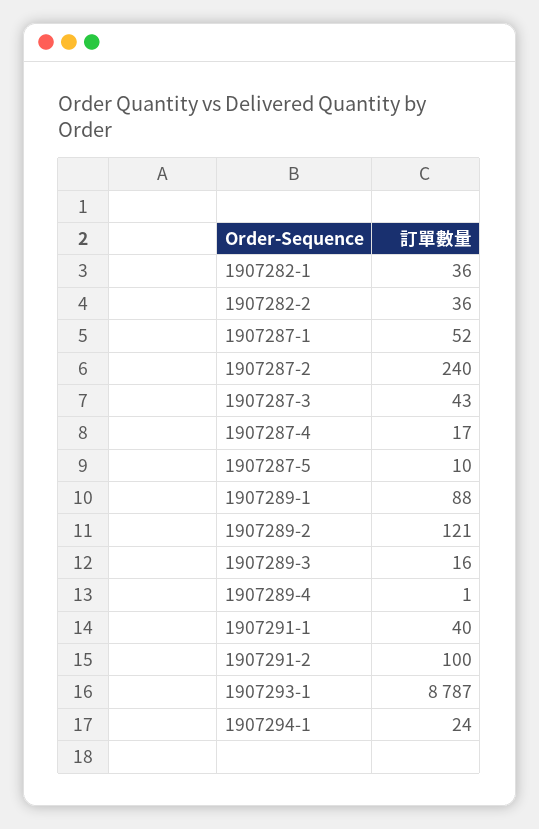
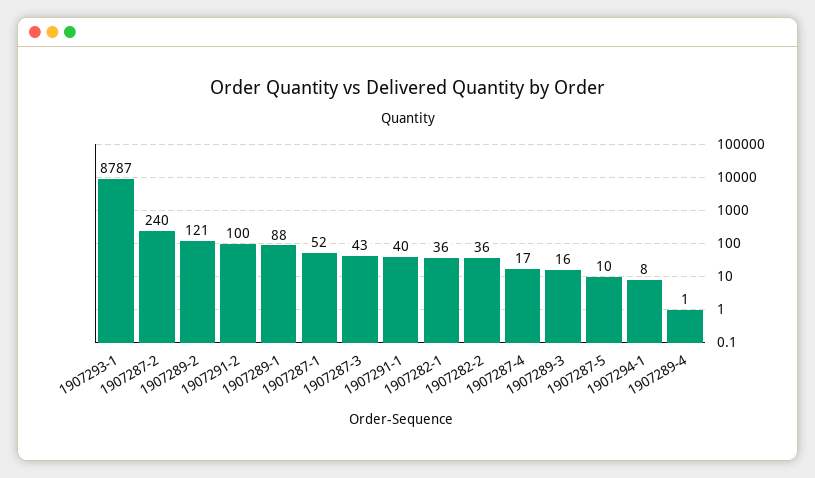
1907294-1: 24 -> 8

